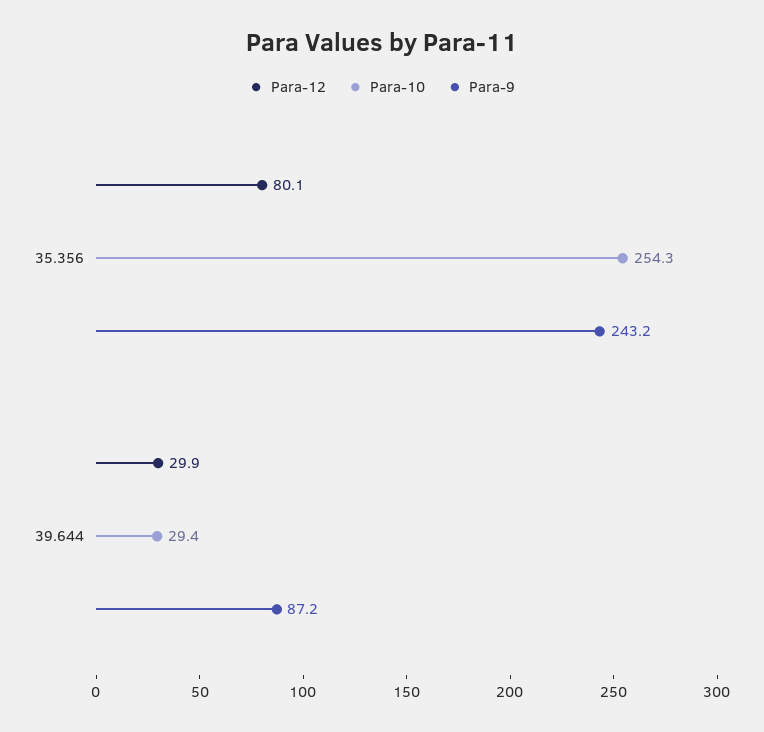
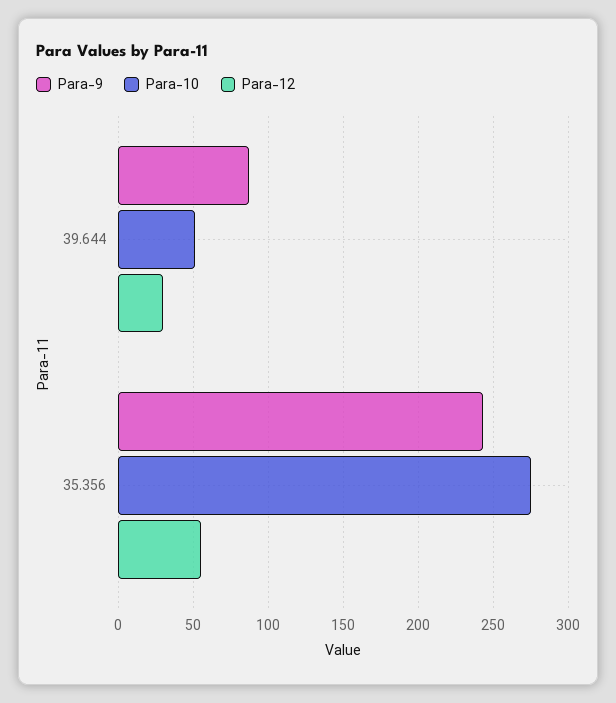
Para-12, 35.356: 80.1 -> 55
Para-10, 35.356: 254.3 -> 275
Para-10, 39.644: 29.4 -> 50

